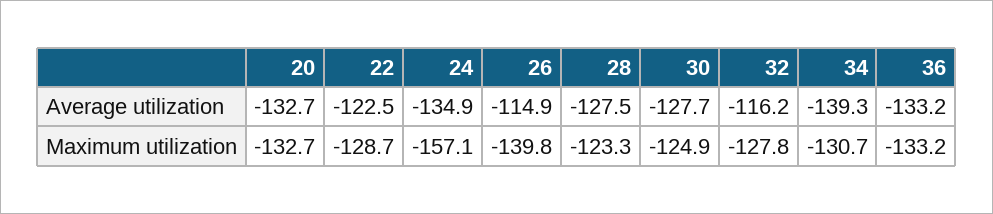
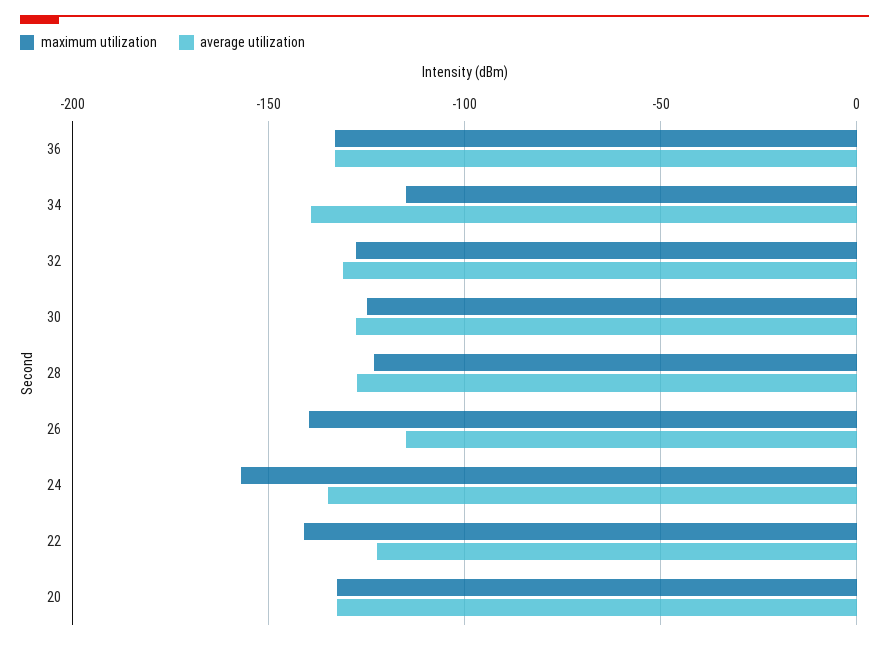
Average utilization, 32: -116.2 -> -130
Maximum utilization, 22: -128.7 -> -140
Maximum utilization, 34: -130.7 -> -115

